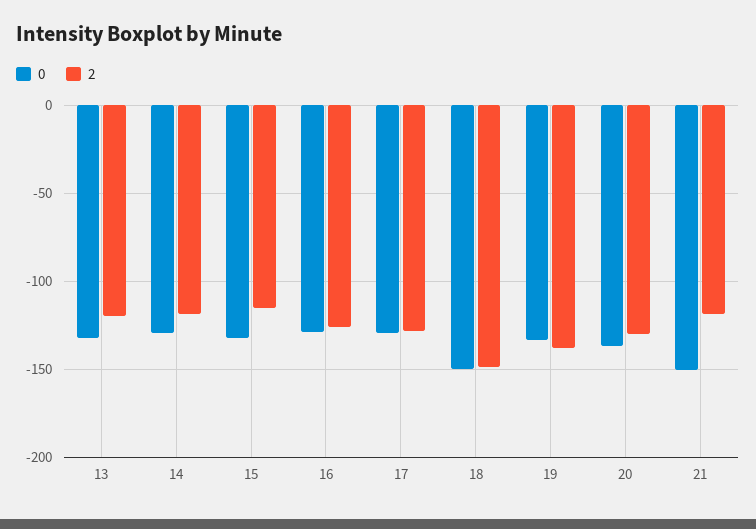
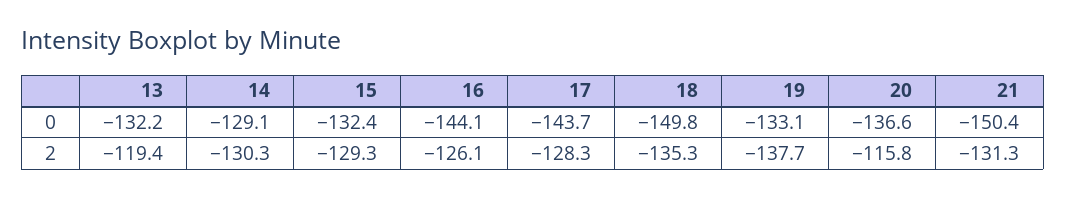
2, 14: -120 -> -130.3
2, 15: -115 -> -129.3
0, 16: -130 -> -144.1
0, 17: -130 -> -143.7
2, 18: -150 -> -135.3
2, 20: -130 -> -115.8
2, 21: -120 -> -131.3

